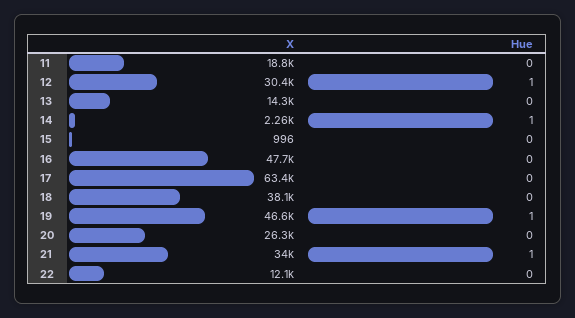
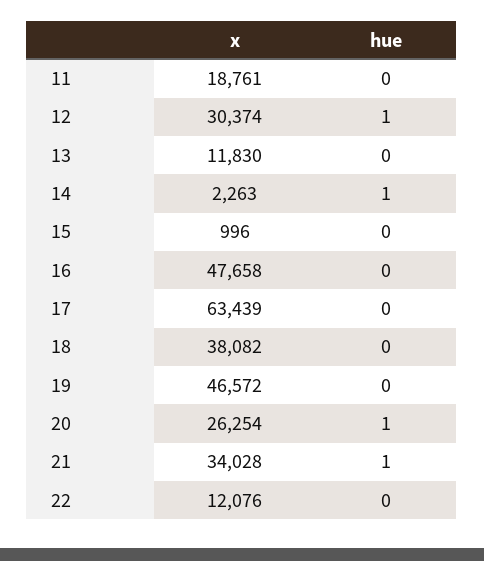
X, 13: 14300 -> 11830
Hue, 19: 1 -> 0
Hue, 20: 0 -> 1

